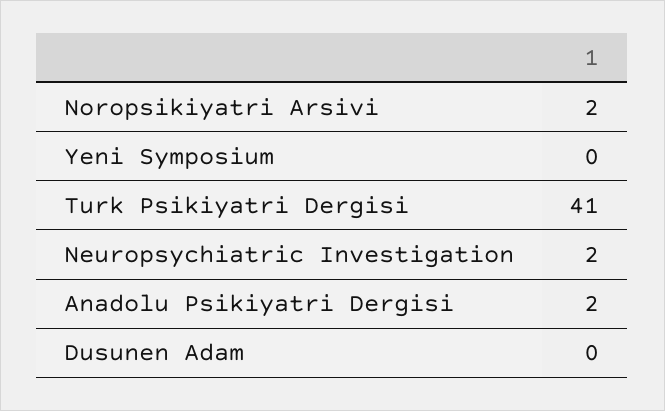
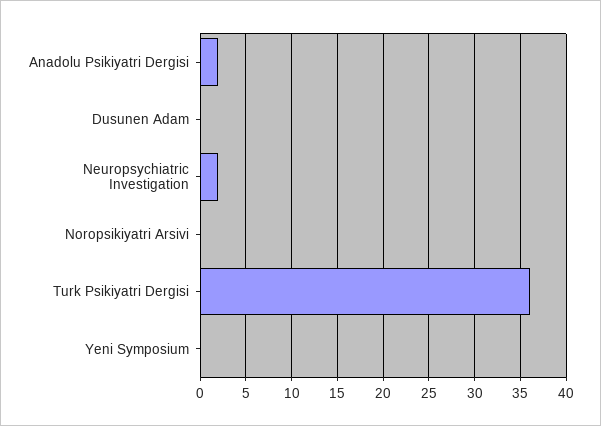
Noropsikiyatri Arsivi: 2 -> 0
Turk Psikiyatri Dergisi: 41 -> 36

